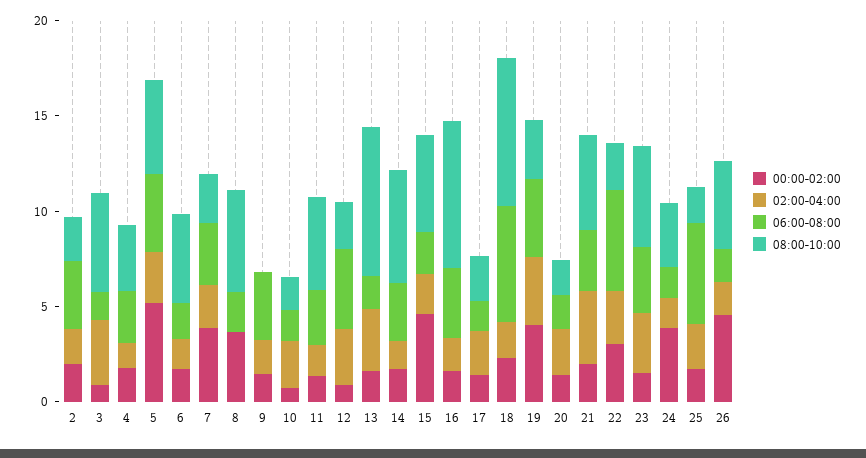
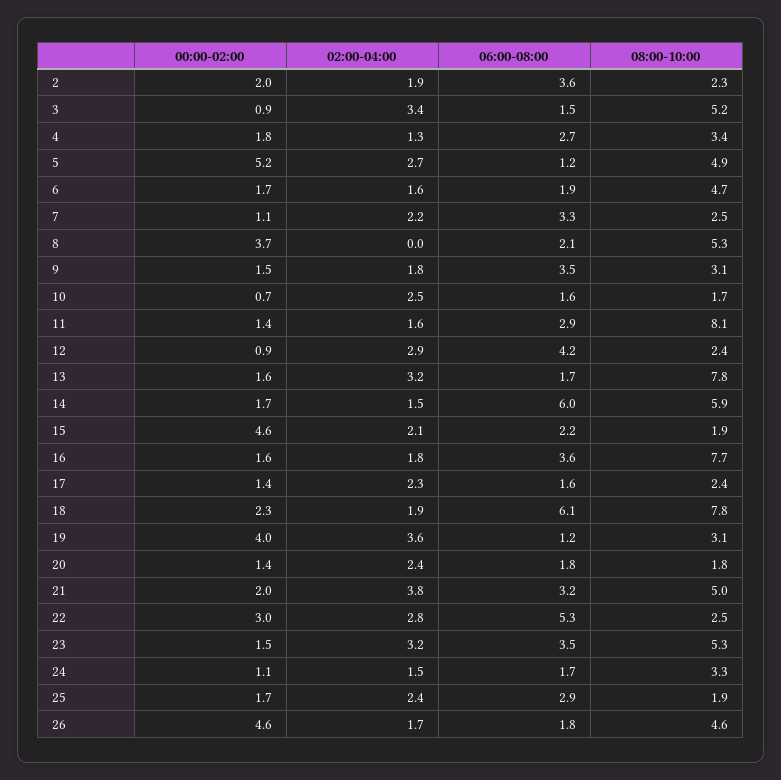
06:00-08:00, 5: 4 -> 1.2
00:00-02:00, 7: 4 -> 1.1
08:00-10:00, 9: 0 -> 3.1
08:00-10:00, 11: 5 -> 8.1
06:00-08:00, 14: 3 -> 6
08:00-10:00, 15: 5 -> 1.9
06:00-08:00, 19: 4 -> 1.2
00:00-02:00, 24: 4 -> 1.1
06:00-08:00, 25: 5 -> 2.9

